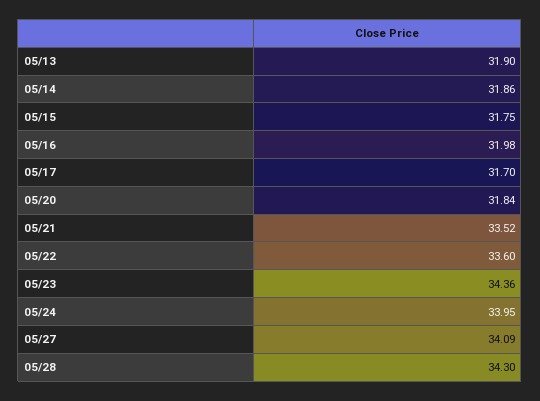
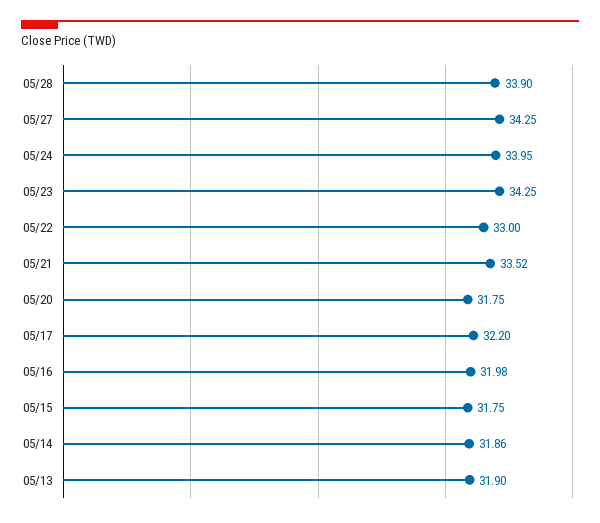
05/17: 31.7 -> 32.2
05/20: 31.84 -> 31.75
05/22: 33.6 -> 33
05/23: 34.36 -> 34.25
05/27: 34.09 -> 34.25
05/28: 34.3 -> 33.9

